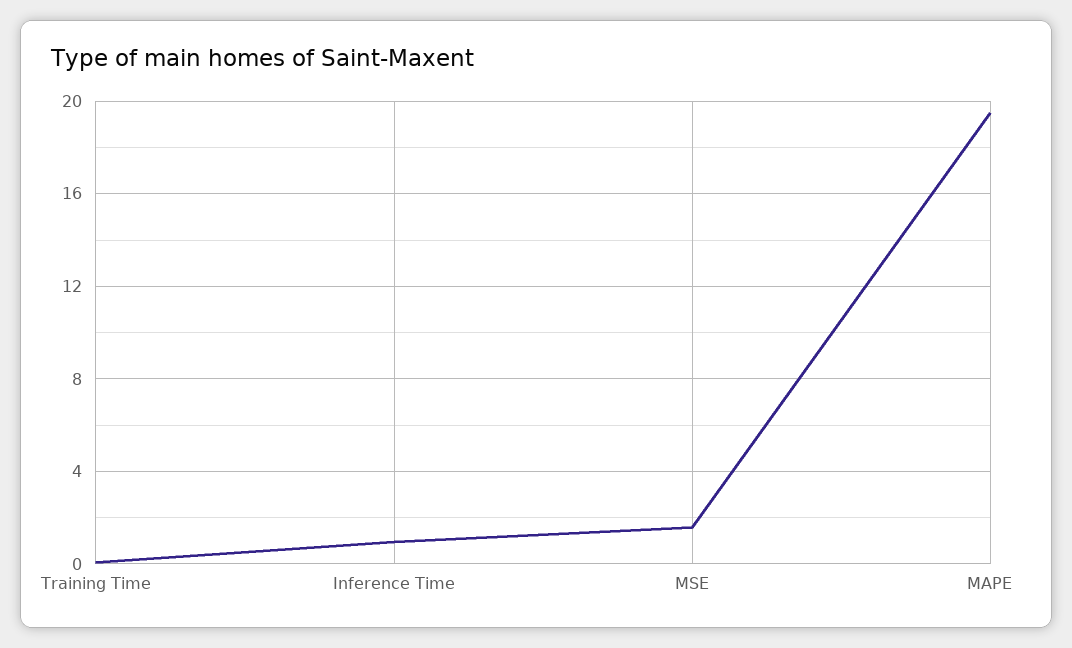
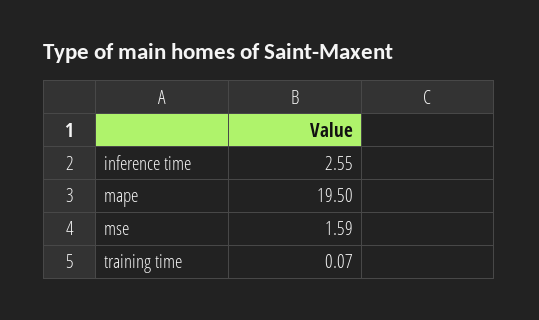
Inference Time: 1 -> 2.55

